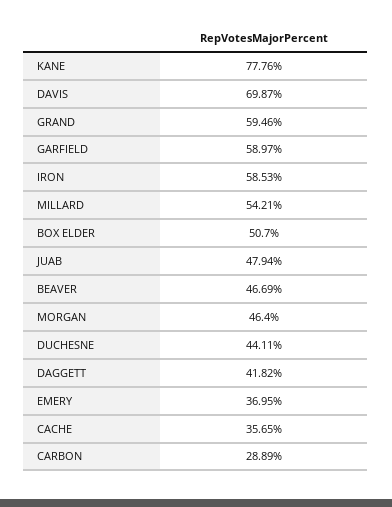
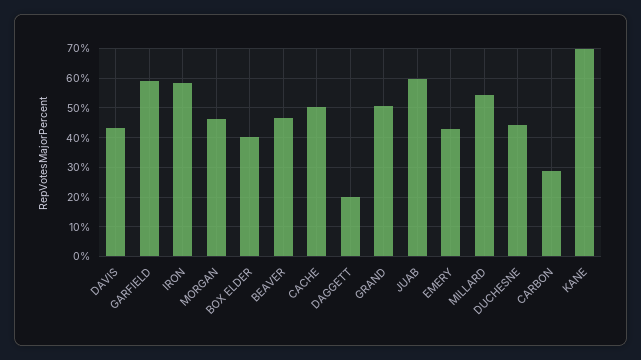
KANE: 77.76 -> 70
DAVIS: 69.87 -> 42.5
GRAND: 59.46 -> 50
BOX ELDER: 50.7 -> 40
JUAB: 47.94 -> 60
DAGGETT: 41.82 -> 20
EMERY: 36.95 -> 42.5
CACHE: 35.65 -> 50

